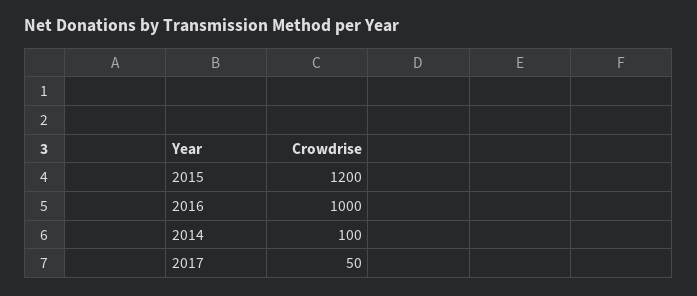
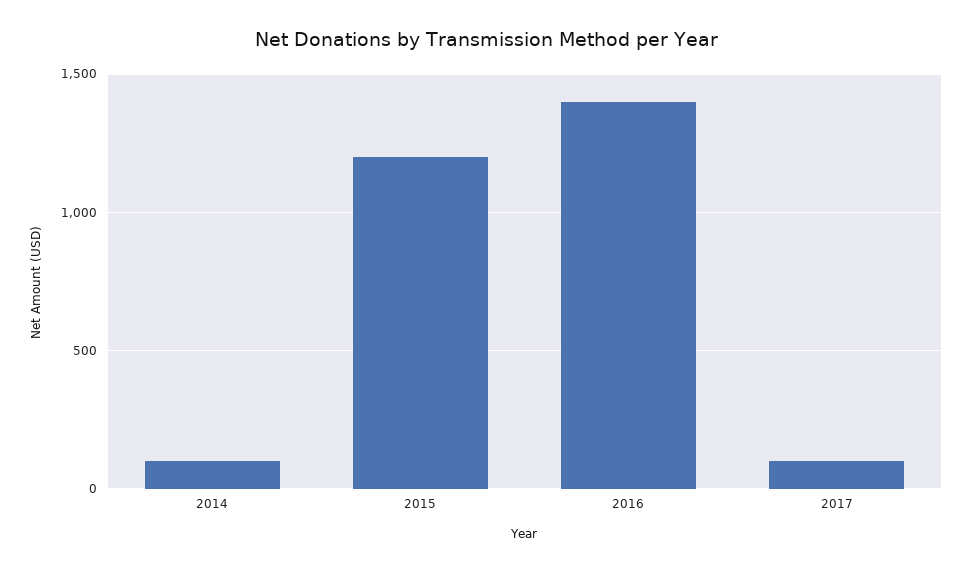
2016: 1000 -> 1400
2017: 50 -> 100

